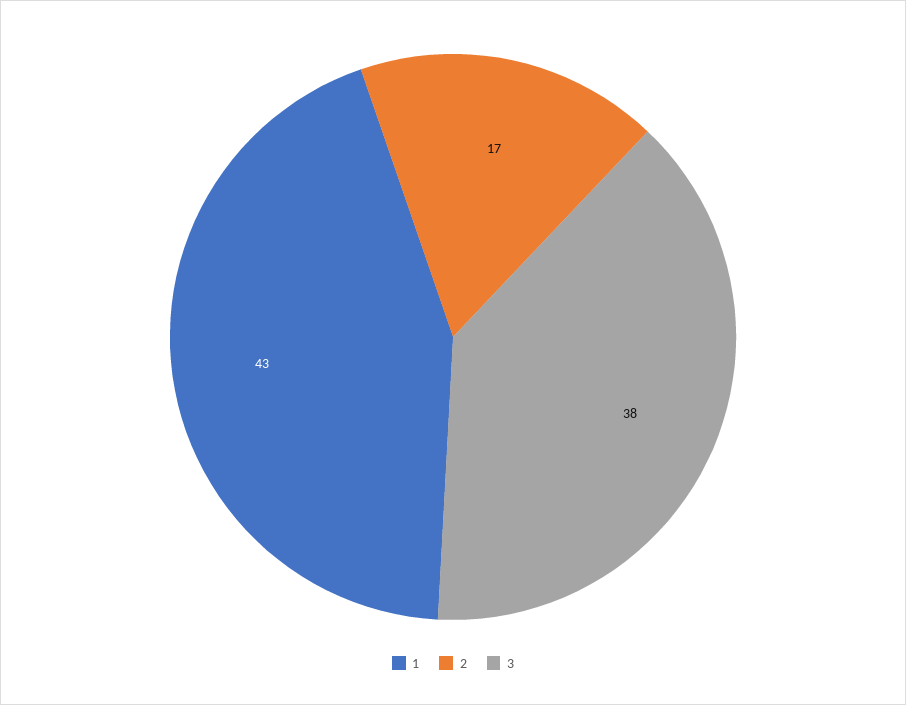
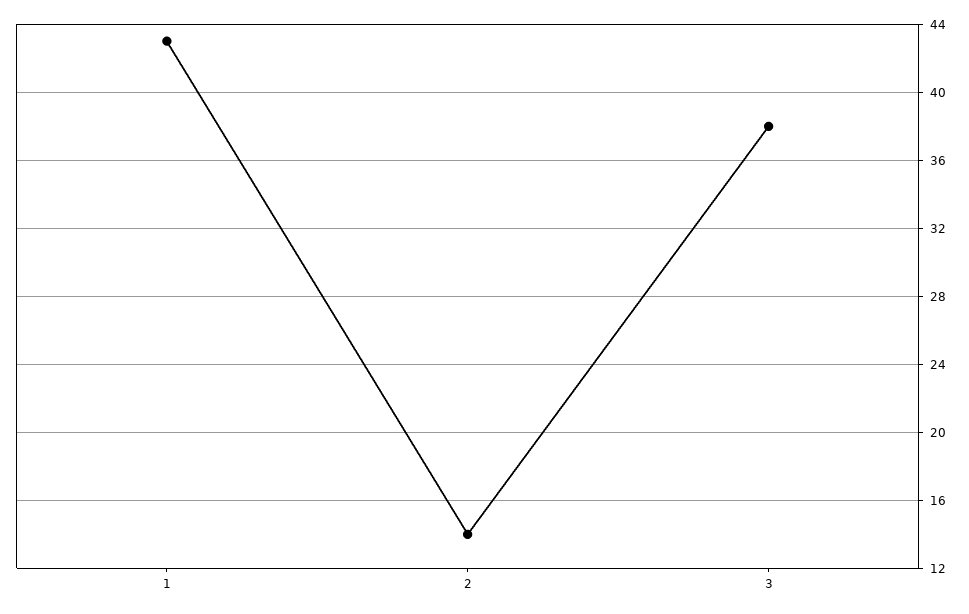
2: 17 -> 14

